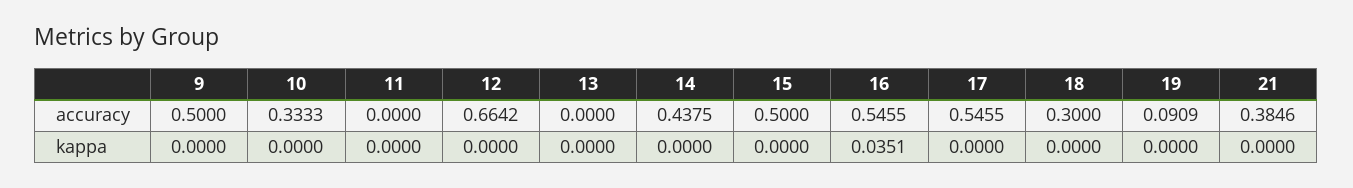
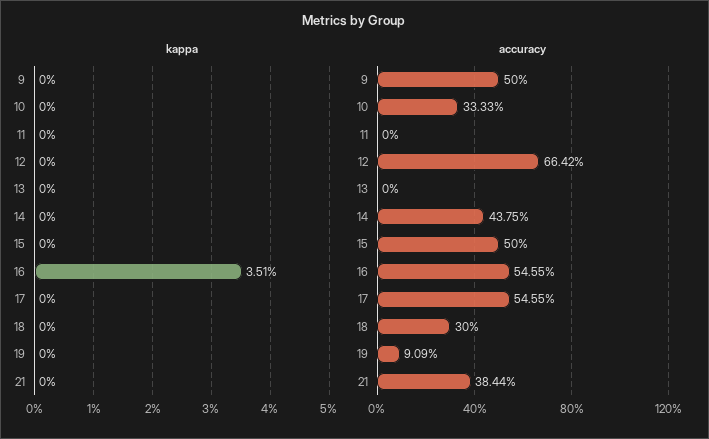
accuracy, 21: 0.3846 -> 0.3844

